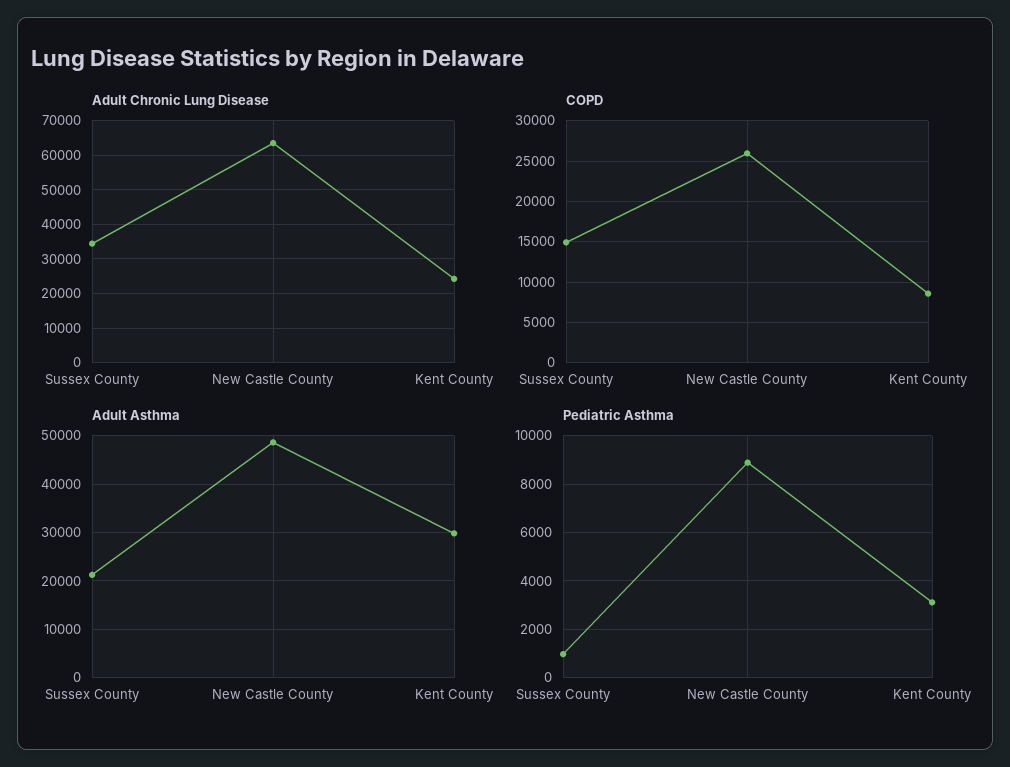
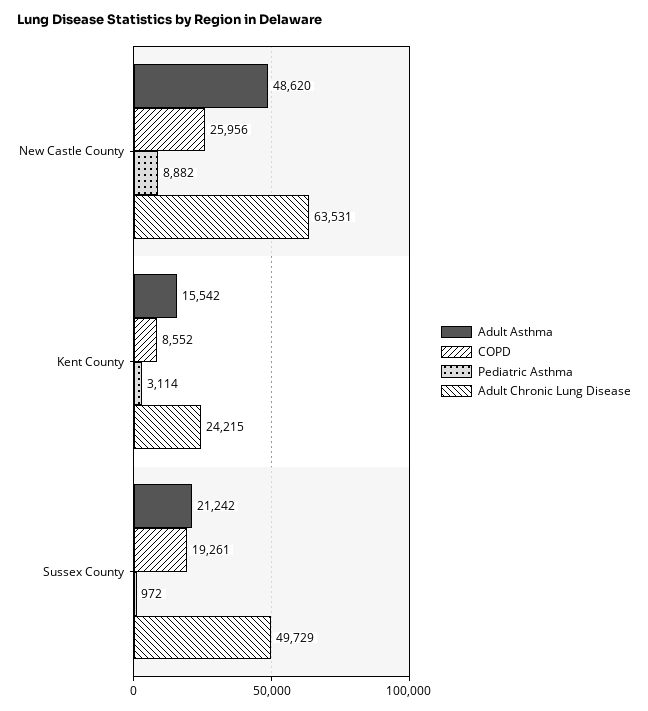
Adult Chronic Lung Disease, Sussex County: 34000 -> 49729
COPD, Sussex County: 15000 -> 19261
Adult Asthma, Kent County: 30000 -> 15542

